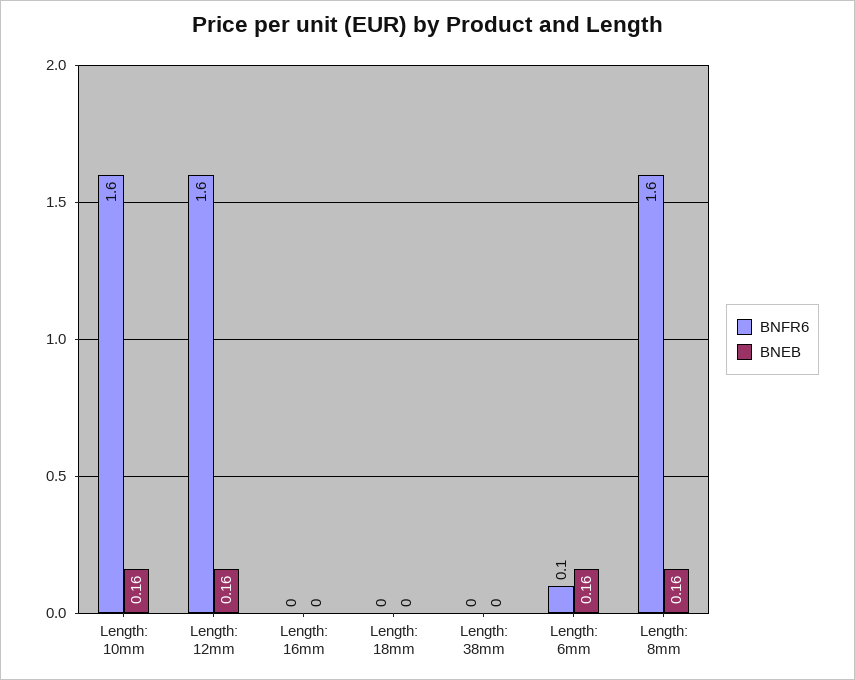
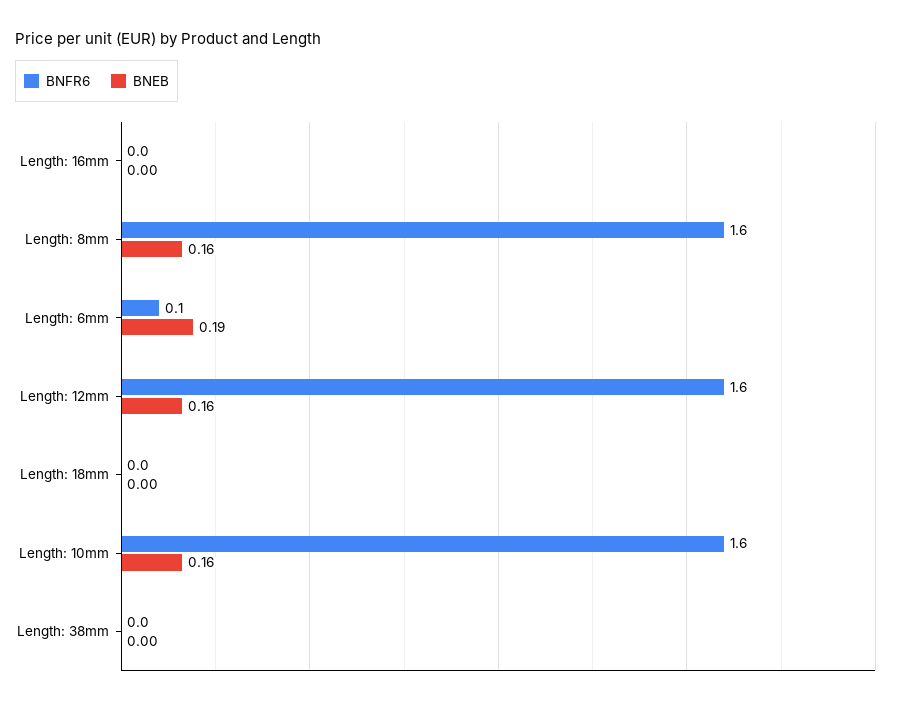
BNEB, Length: 6mm: 0.16 -> 0.19

